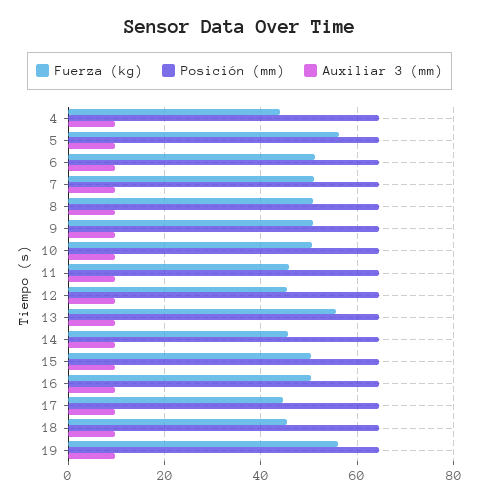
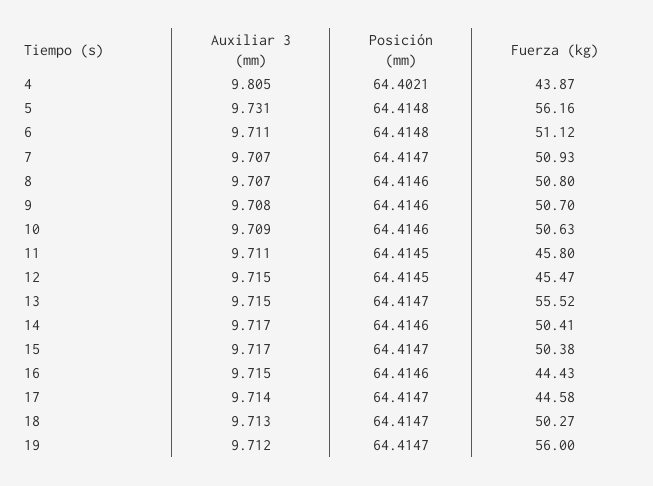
Fuerza (kg), 14: 46 -> 50.41
Fuerza (kg), 16: 50 -> 44.43
Fuerza (kg), 18: 46 -> 50.27

